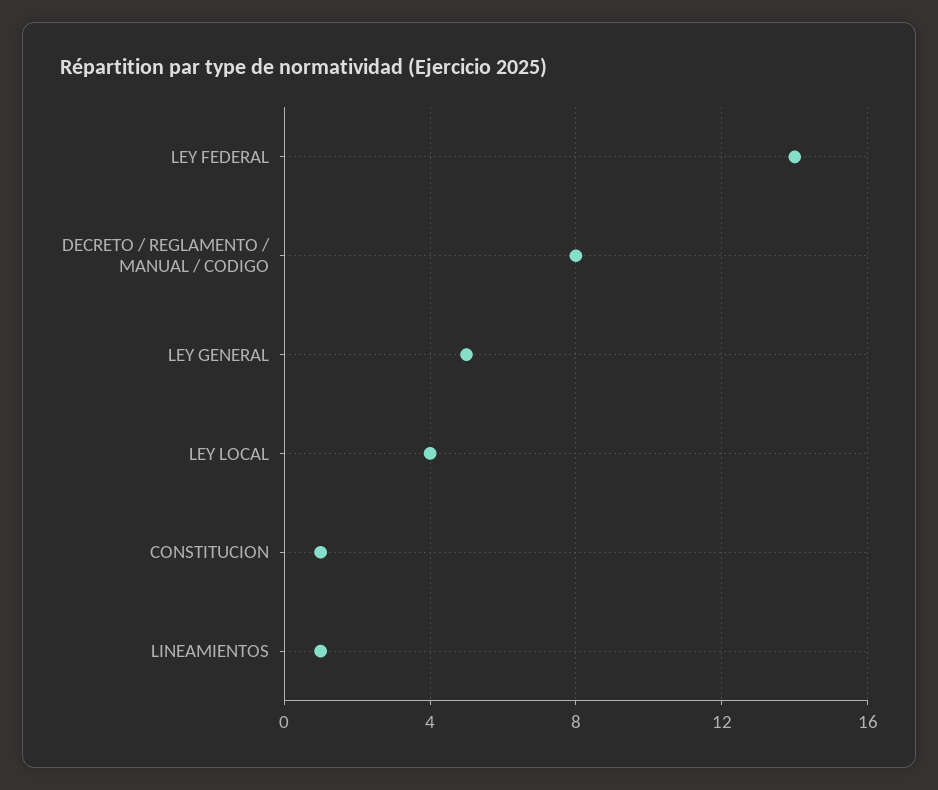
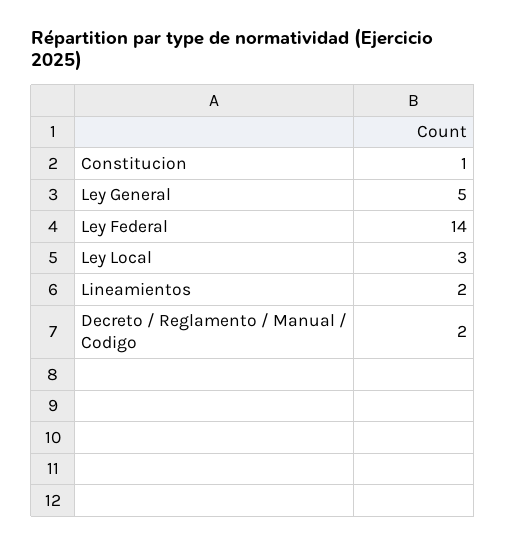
DECRETO / REGLAMENTO / MANUAL / CODIGO: 8 -> 2
LEY LOCAL: 4 -> 3
LINEAMIENTOS: 1 -> 2

